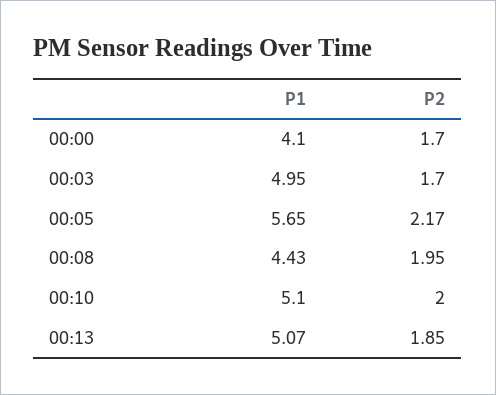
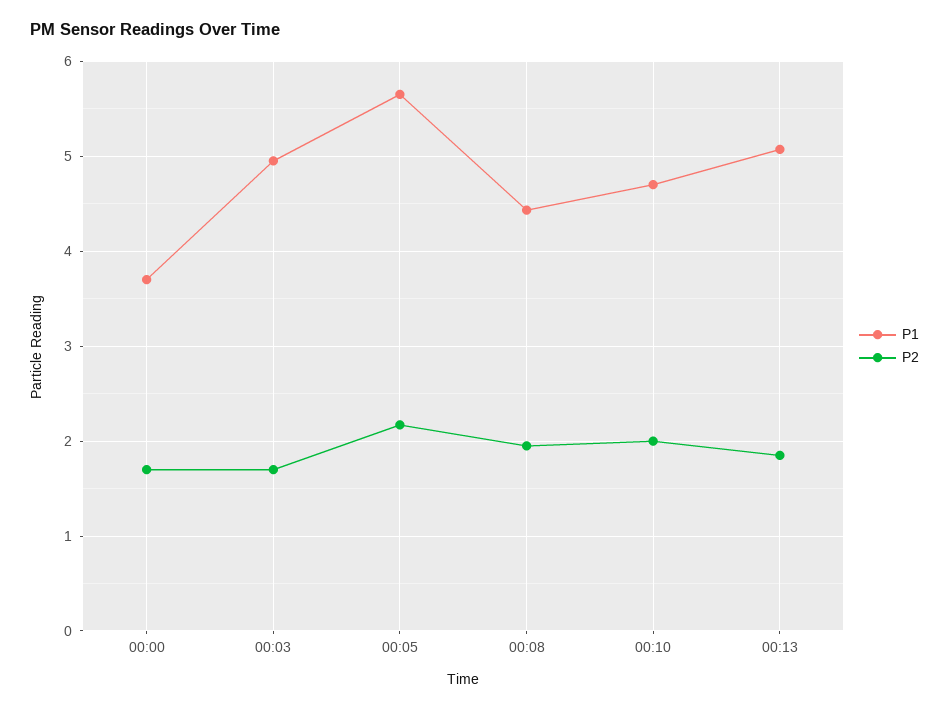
P1, 00:00: 4.1 -> 3.7
P1, 00:10: 5.1 -> 4.7

